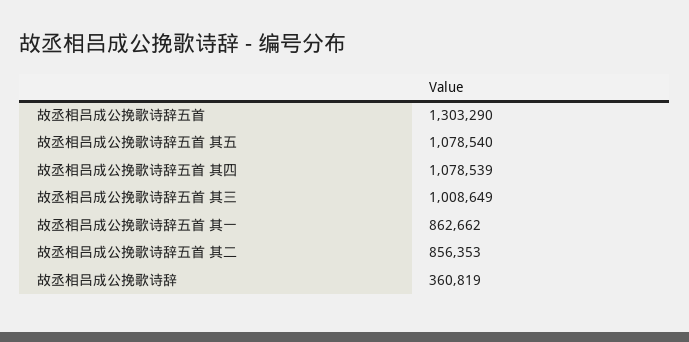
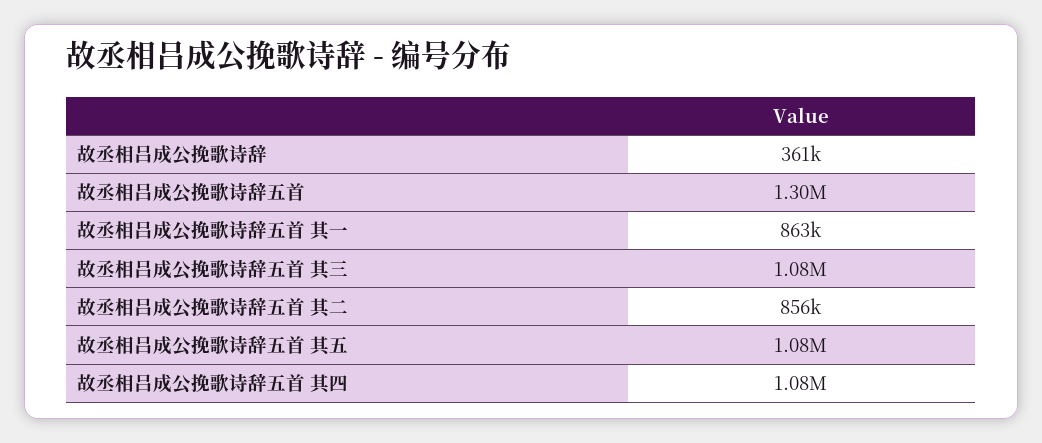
故丞相吕成公挽歌诗辞五首 其三: 1008649 -> 1080000

